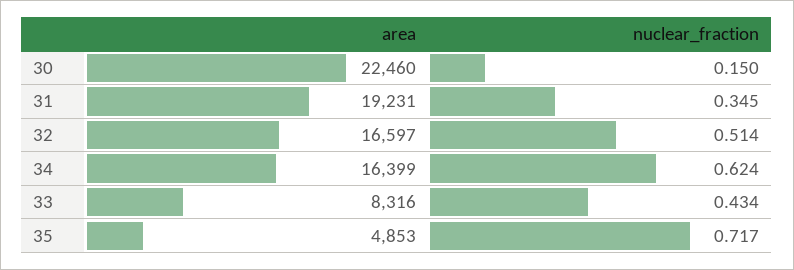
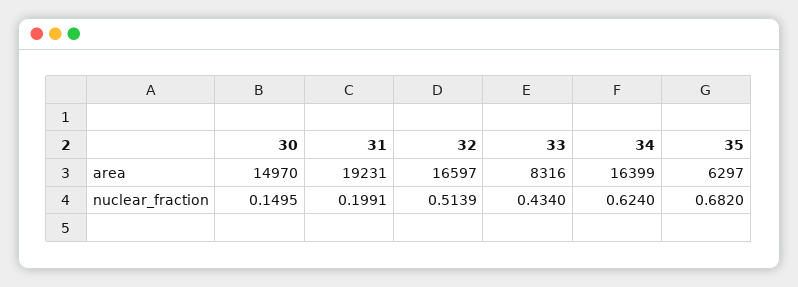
area, 30: 22460 -> 14970
nuclear_fraction, 31: 0.345 -> 0.1991
area, 35: 4853 -> 6297
nuclear_fraction, 35: 0.717 -> 0.682

